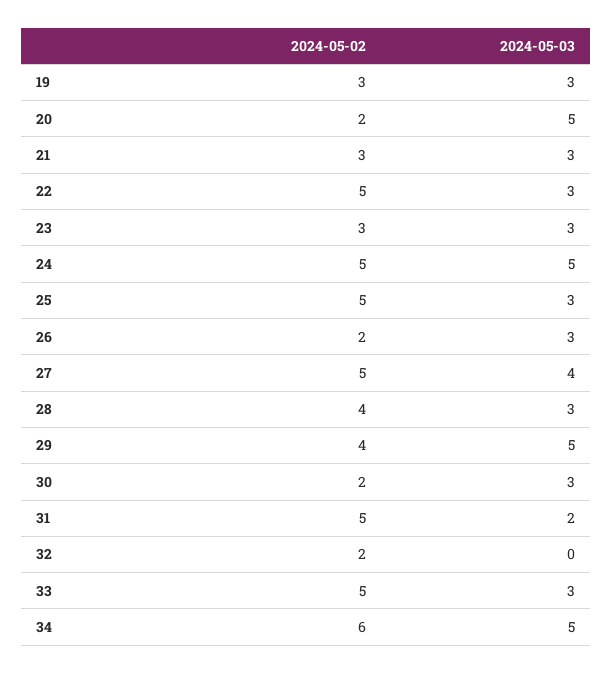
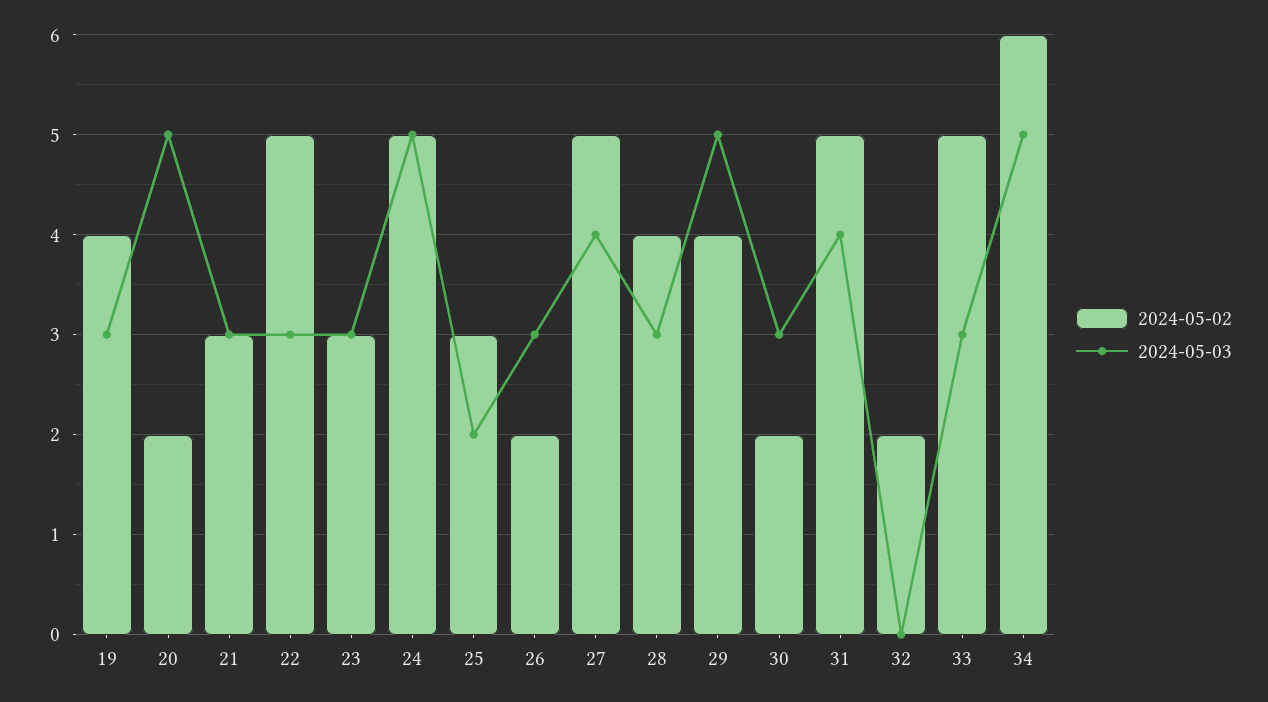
2024-05-02, 19: 3 -> 4
2024-05-02, 25: 5 -> 3
2024-05-03, 25: 3 -> 2
2024-05-03, 31: 2 -> 4

